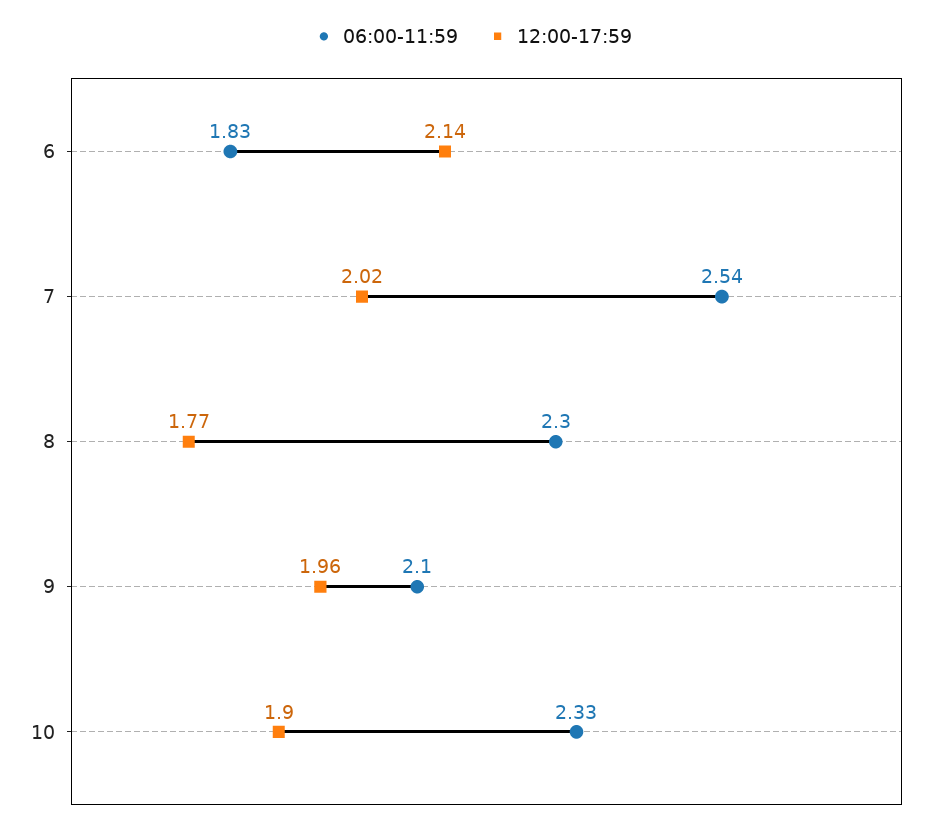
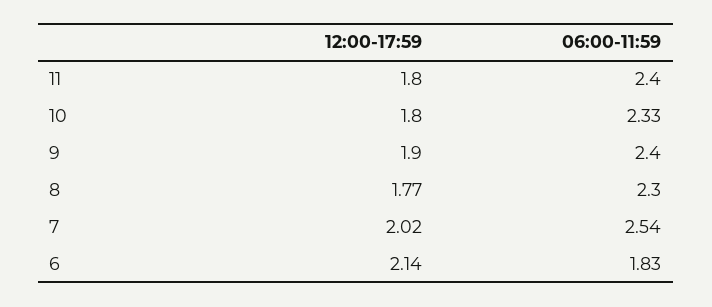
06:00-11:59, 9: 2.1 -> 2.4
12:00-17:59, 9: 1.96 -> 1.9
12:00-17:59, 10: 1.9 -> 1.8
12:00-17:59, 11: none -> 1.8
06:00-11:59, 11: none -> 2.4

